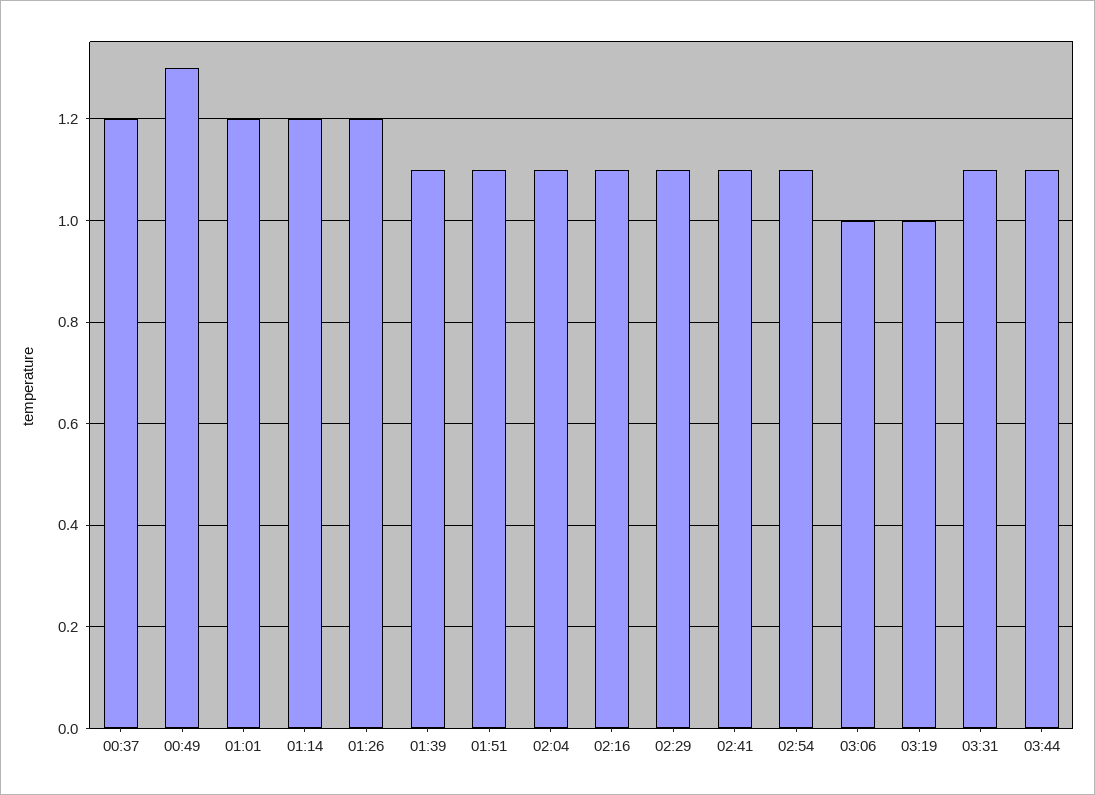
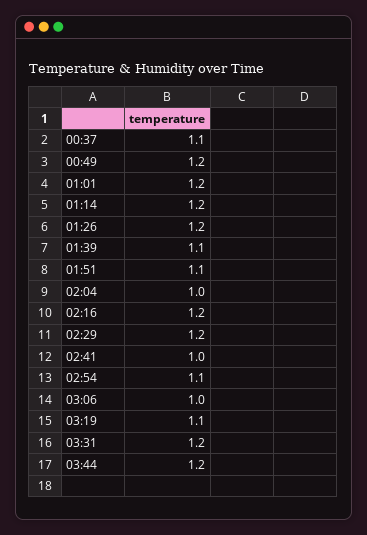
00:37: 1.2 -> 1.1
00:49: 1.3 -> 1.2
02:04: 1.1 -> 1
02:16: 1.1 -> 1.2
02:29: 1.1 -> 1.2
02:41: 1.1 -> 1
03:19: 1 -> 1.1
03:31: 1.1 -> 1.2
03:44: 1.1 -> 1.2

